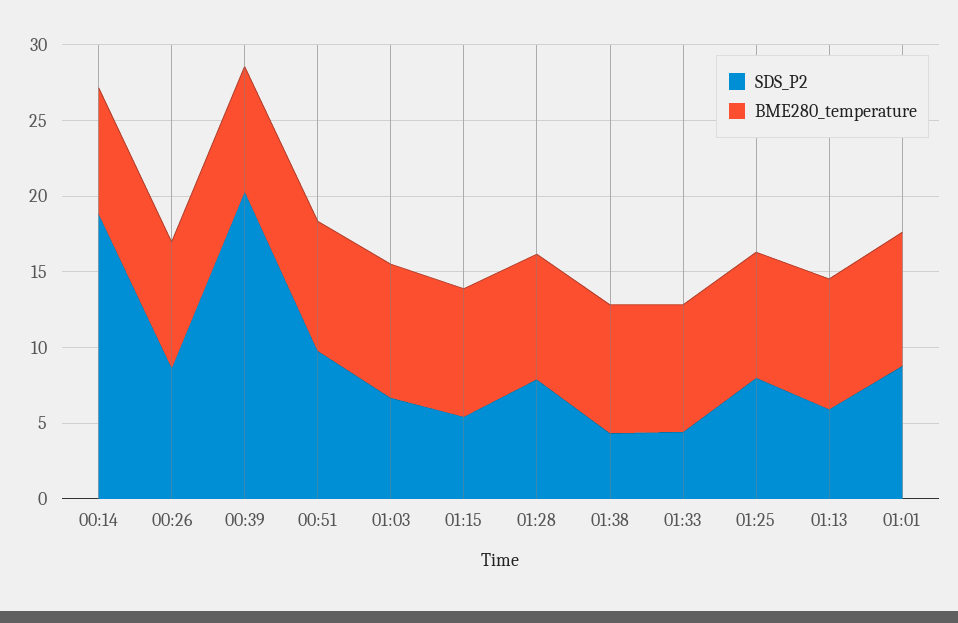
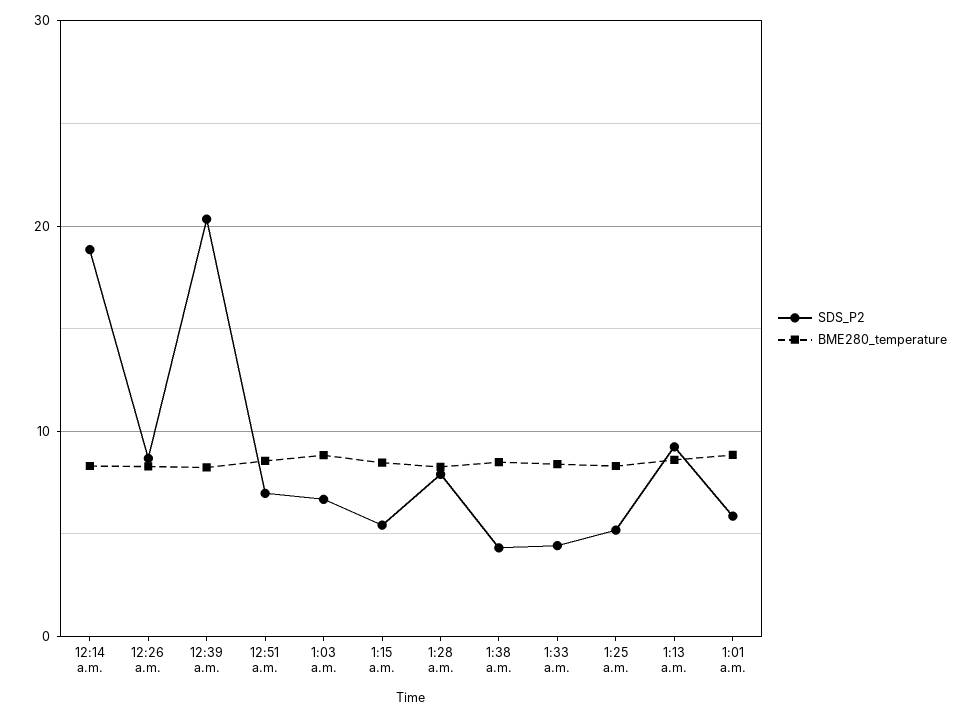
SDS_P2, 00:51: 10 -> 7
SDS_P2, 01:25: 8 -> 5
SDS_P2, 01:13: 6 -> 9
SDS_P2, 01:01: 9 -> 6

